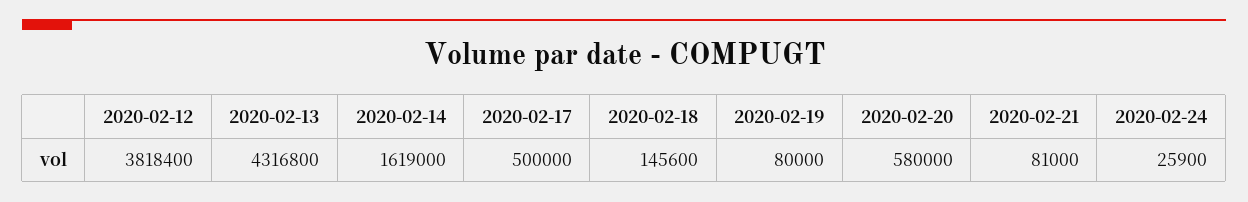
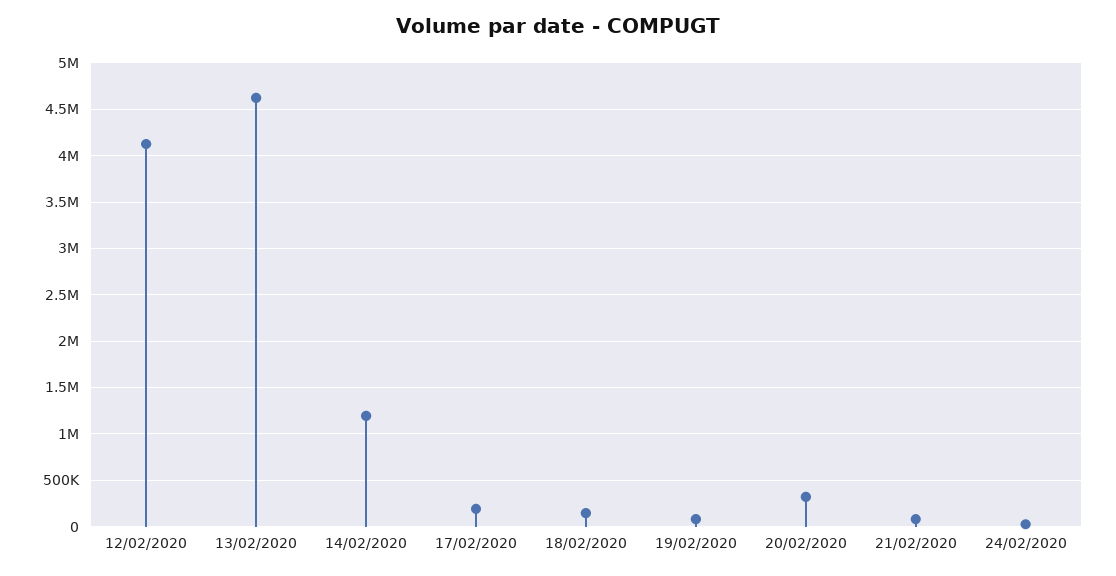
2020-02-12: 3818400 -> 4100000
2020-02-13: 4316800 -> 4600000
2020-02-14: 1619000 -> 1200000
2020-02-17: 500000 -> 200000
2020-02-20: 580000 -> 300000

